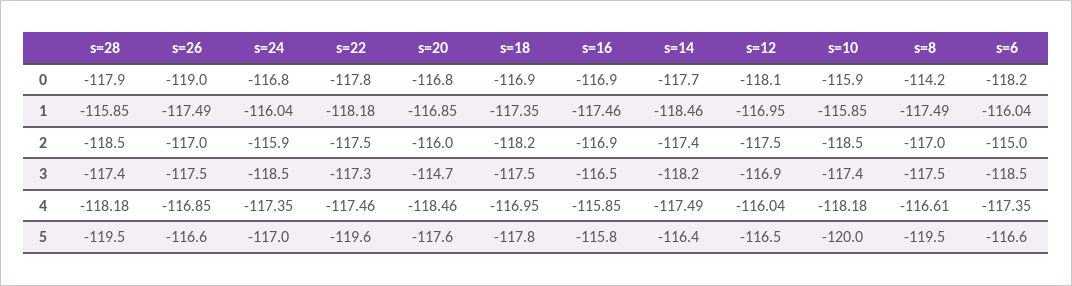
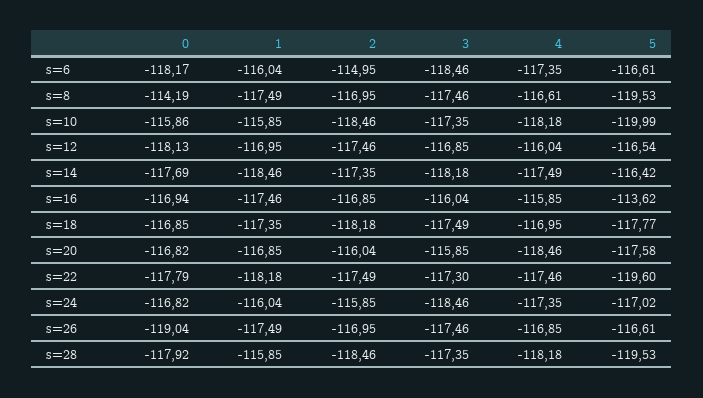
s=20, 3: -114.7 -> -115.85
s=16, 3: -116.5 -> -116.04
s=16, 5: -115.8 -> -113.62

